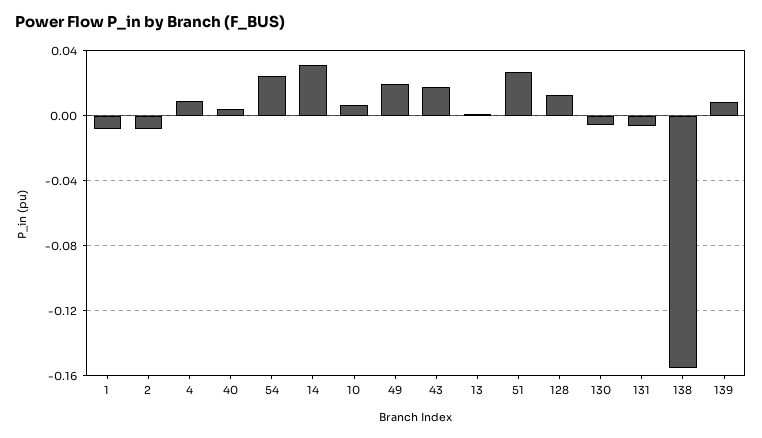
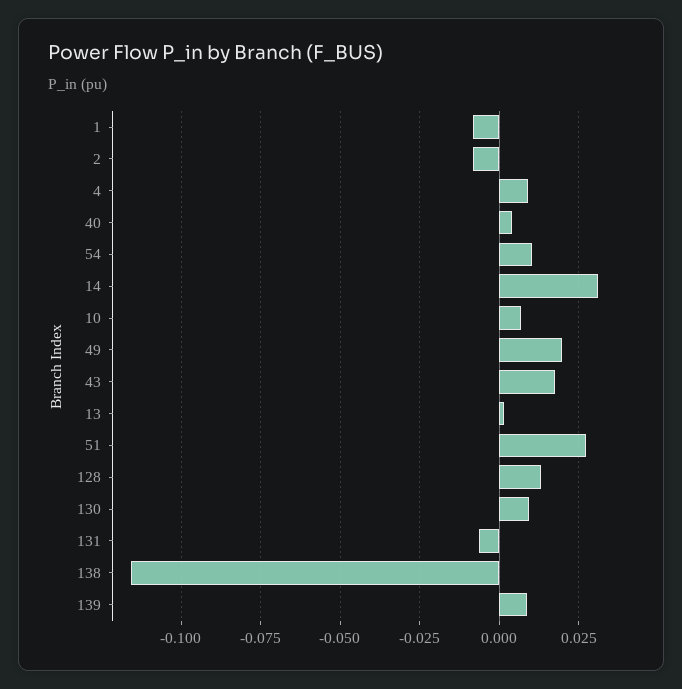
54: 0.025 -> 0.01
130: -0.005 -> 0.01
138: -0.155 -> -0.115

